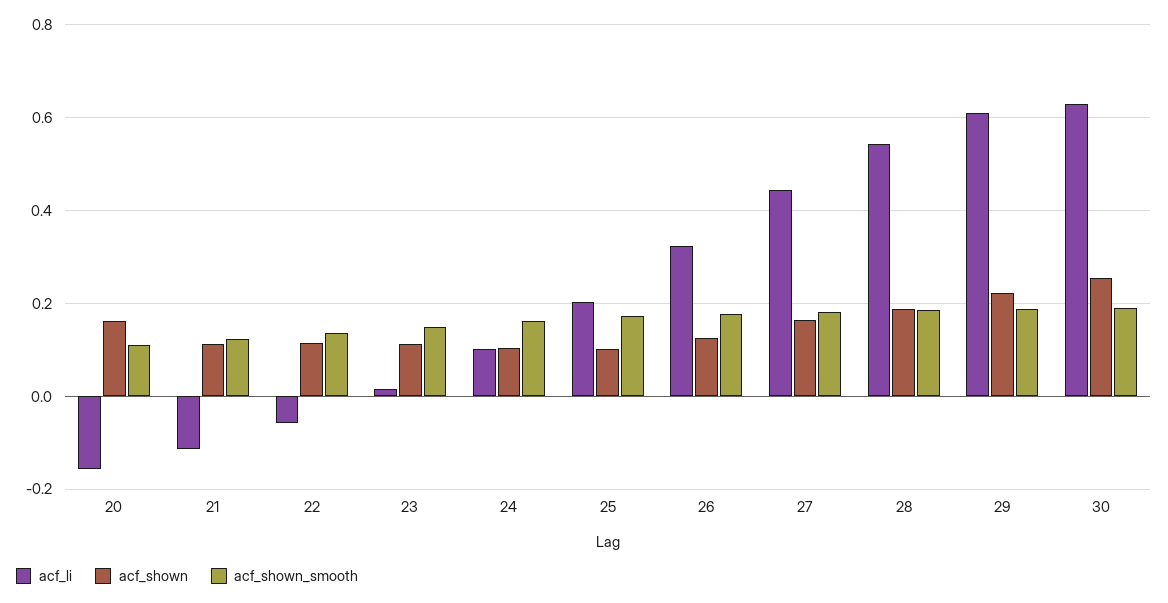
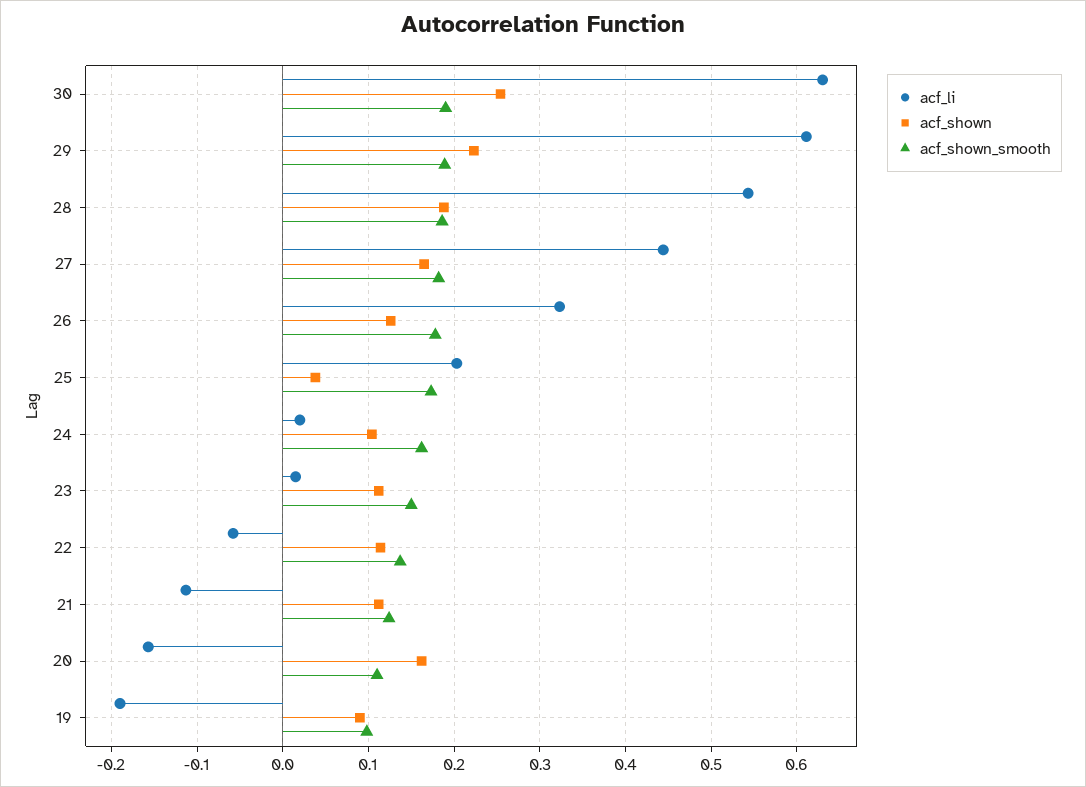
acf_li, 24: 0.1 -> 0.02
acf_shown, 25: 0.1 -> 0.04
acf_li, 19: none -> -0.19
acf_shown, 19: none -> 0.09
acf_shown_smooth, 19: none -> 0.1

